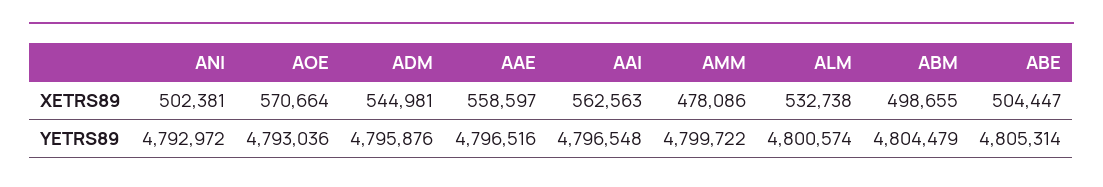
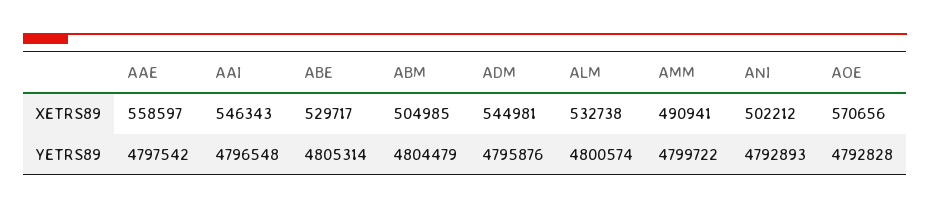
ANI, XETRS89: 502381 -> 502212
AOE, XETRS89: 570664 -> 570656
AAI, XETRS89: 562563 -> 546343
AMM, XETRS89: 478086 -> 490941
ABM, XETRS89: 498655 -> 504985
ABE, XETRS89: 504447 -> 529717
ANI, YETRS89: 4792972 -> 4792893
AOE, YETRS89: 4793036 -> 4792828
AAE, YETRS89: 4796516 -> 4797542

